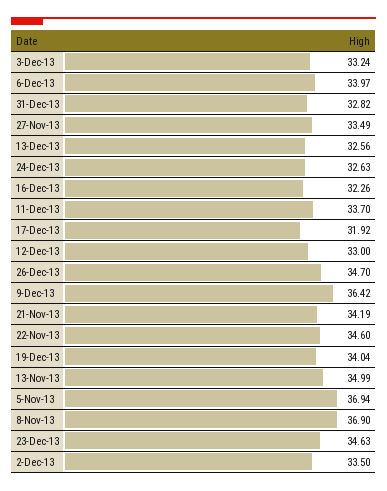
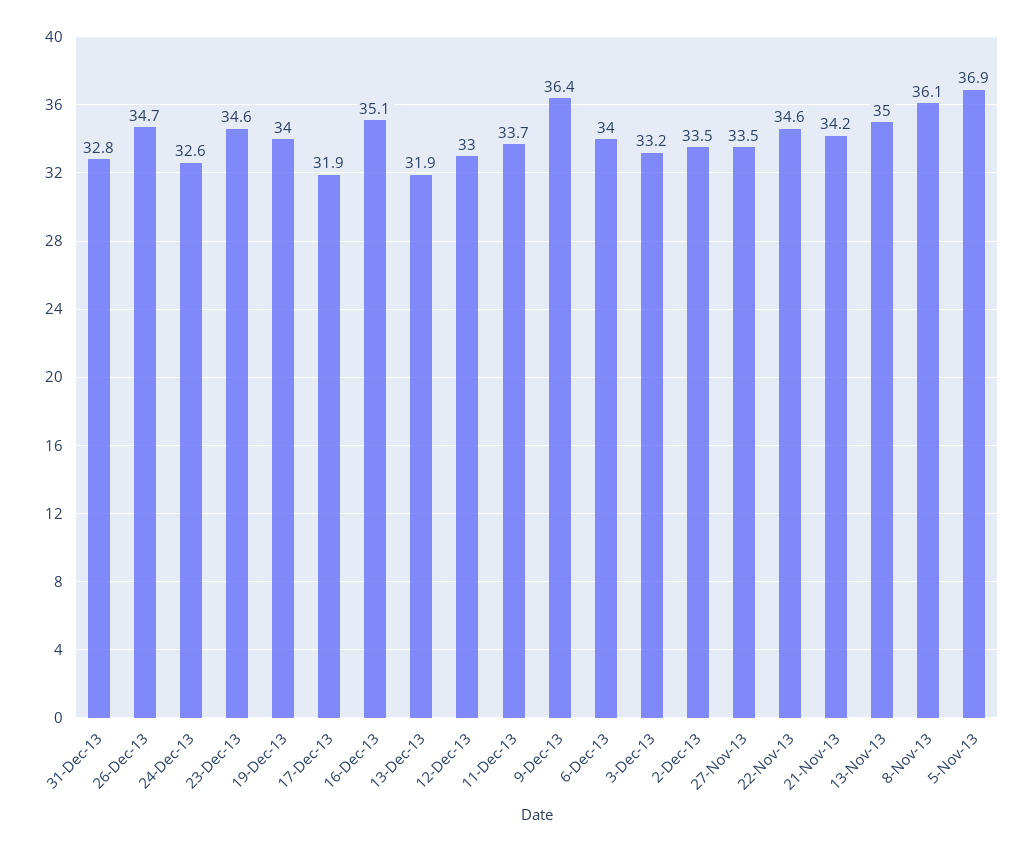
13-Dec-13: 32.56 -> 31.9
16-Dec-13: 32.26 -> 35.1
8-Nov-13: 36.9 -> 36.1

